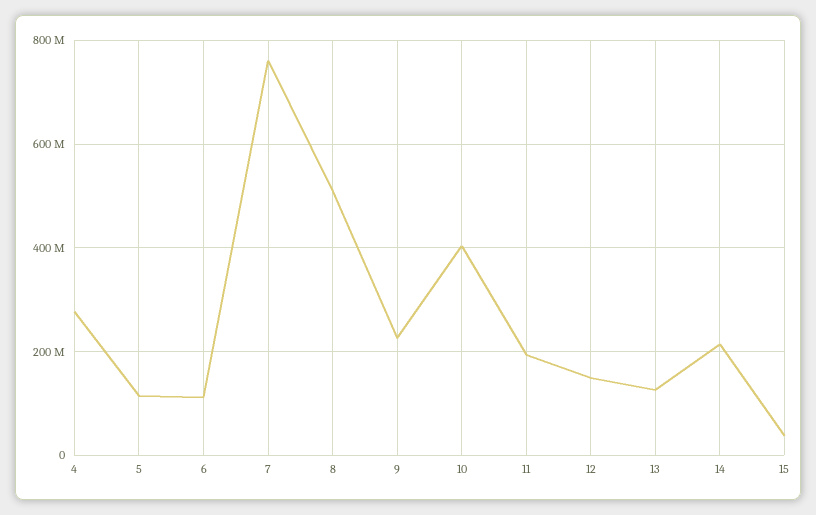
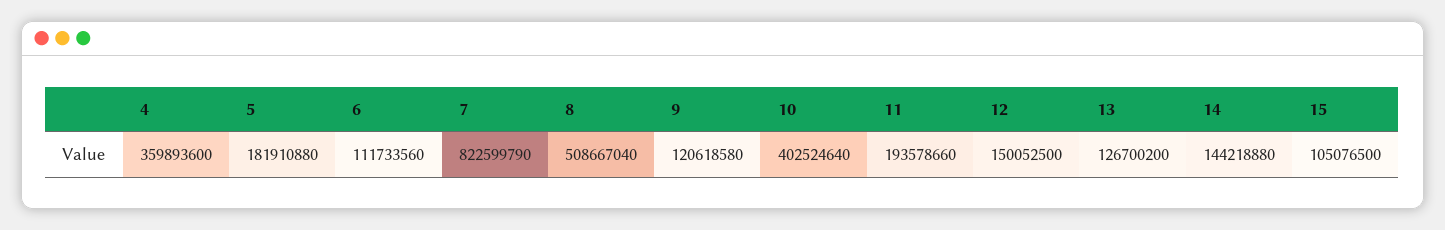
4: 280000000 -> 359893600
5: 120000000 -> 181910880
7: 760000000 -> 822599790
9: 220000000 -> 120618580
14: 220000000 -> 144218880
15: 40000000 -> 105076500

